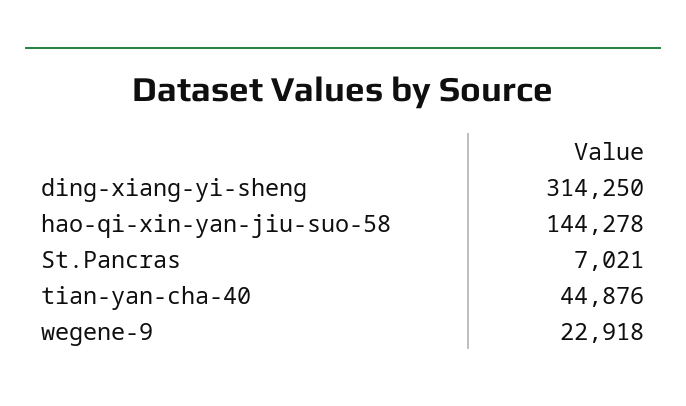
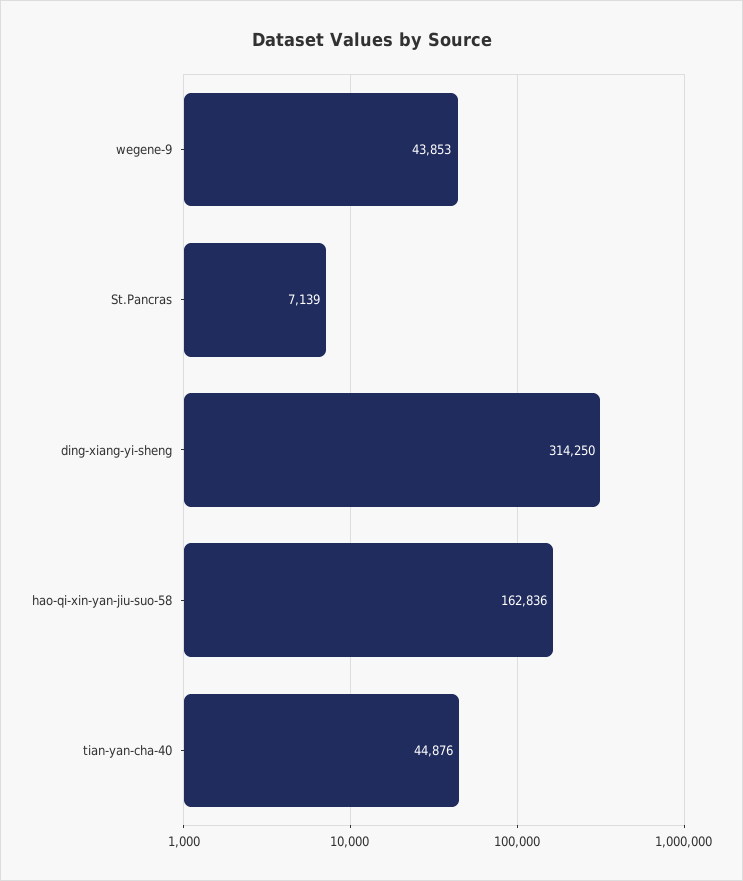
hao-qi-xin-yan-jiu-suo-58: 144278 -> 162836
St.Pancras: 7021 -> 7139
wegene-9: 22918 -> 43853

